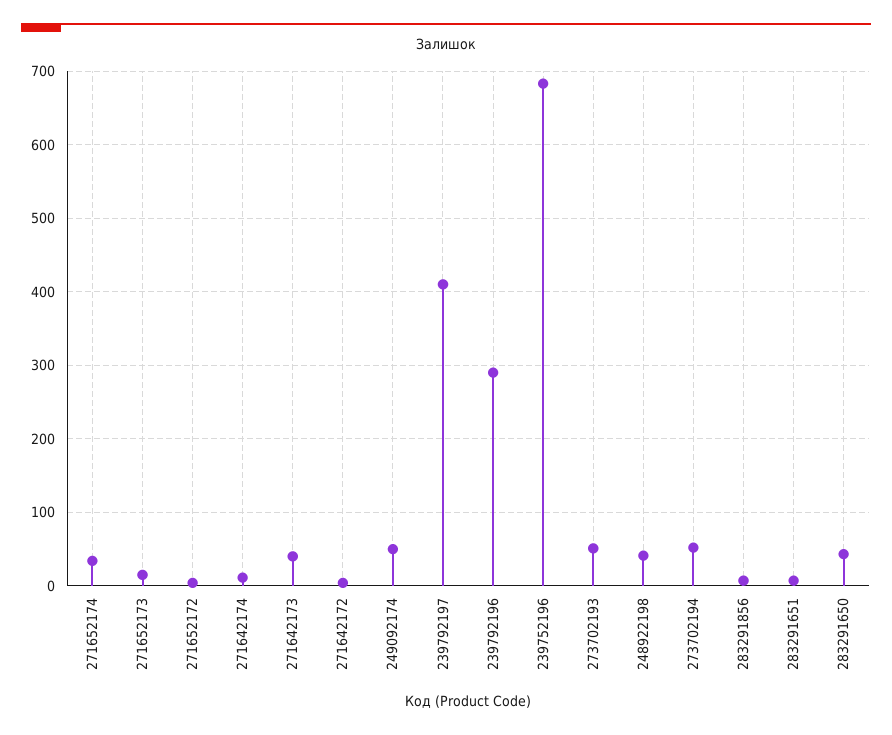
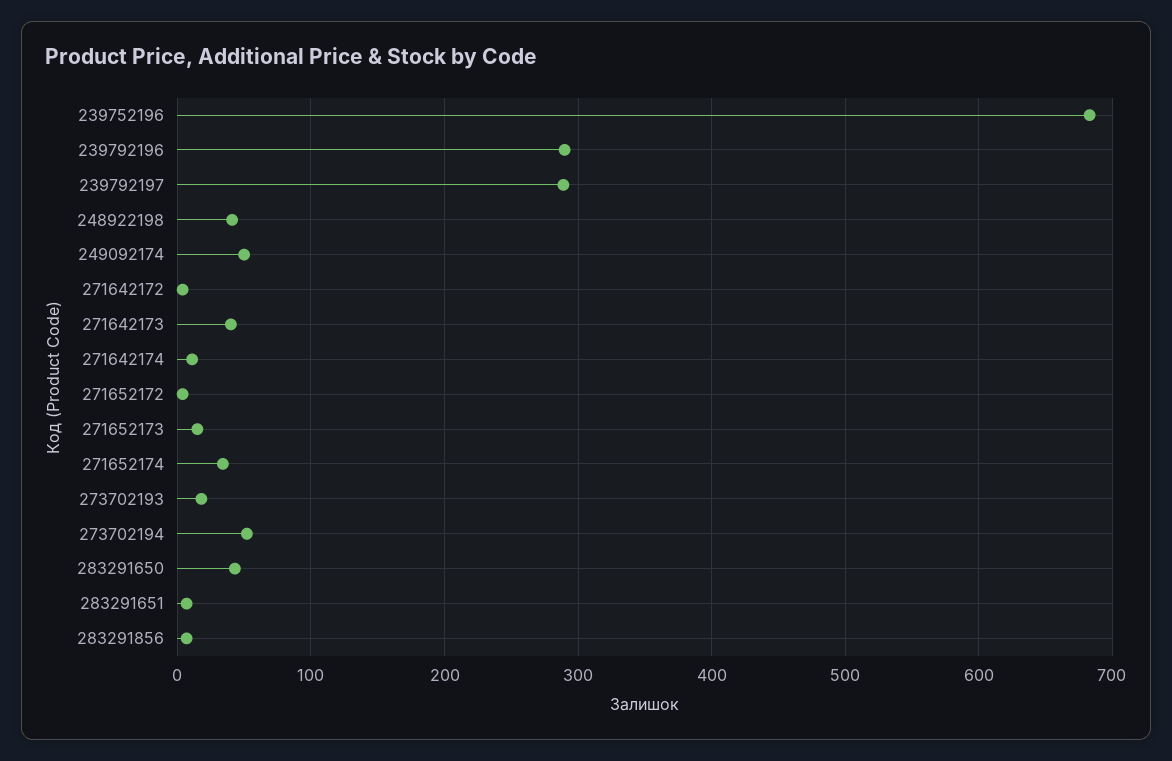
239792197: 410 -> 290
273702193: 50 -> 20

